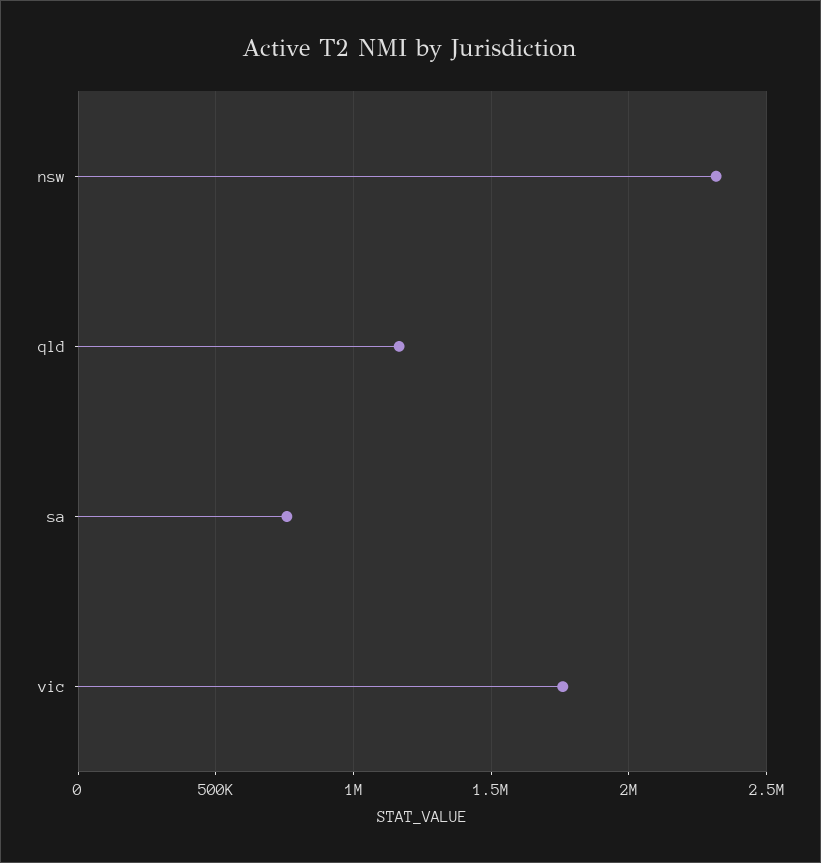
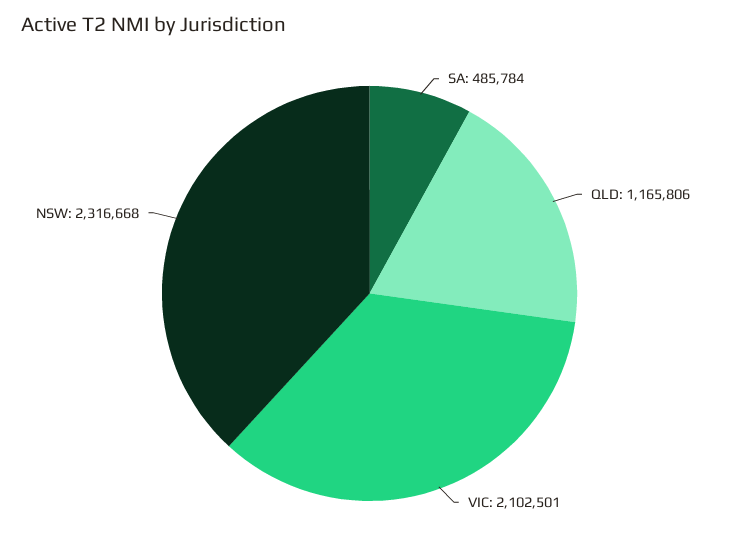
sa: 750000 -> 485784
vic: 1750000 -> 2102501

